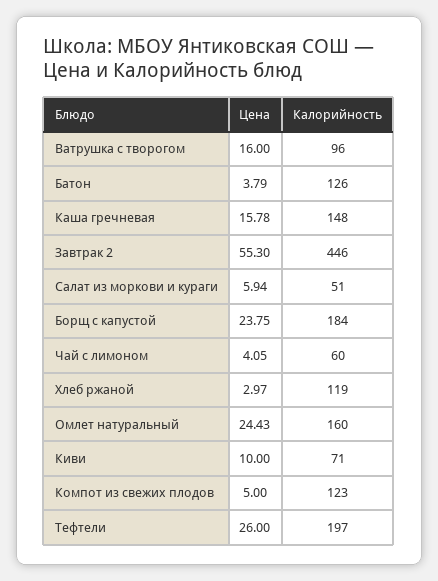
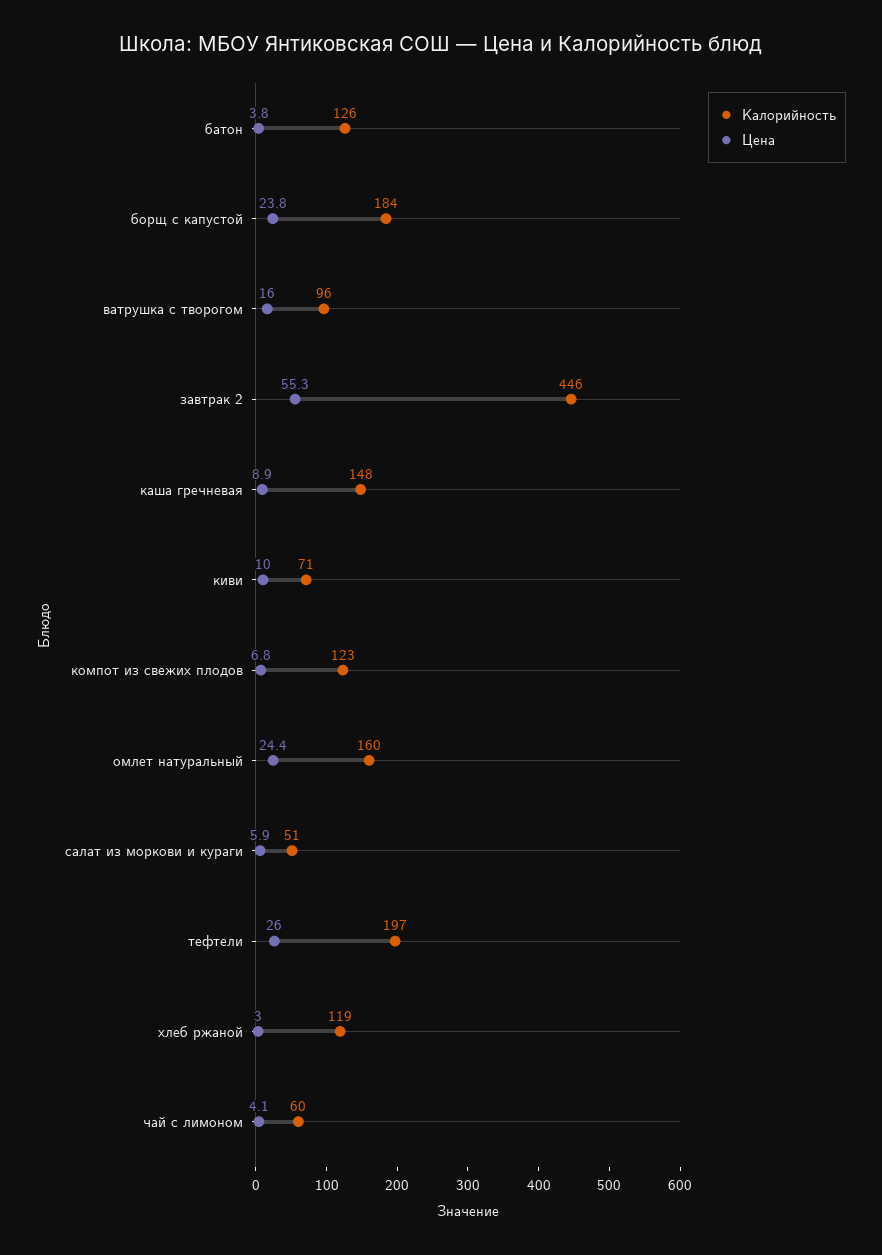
Цена, Каша гречневая: 15.78 -> 8.9
Цена, Компот из свежих плодов: 5 -> 6.8

